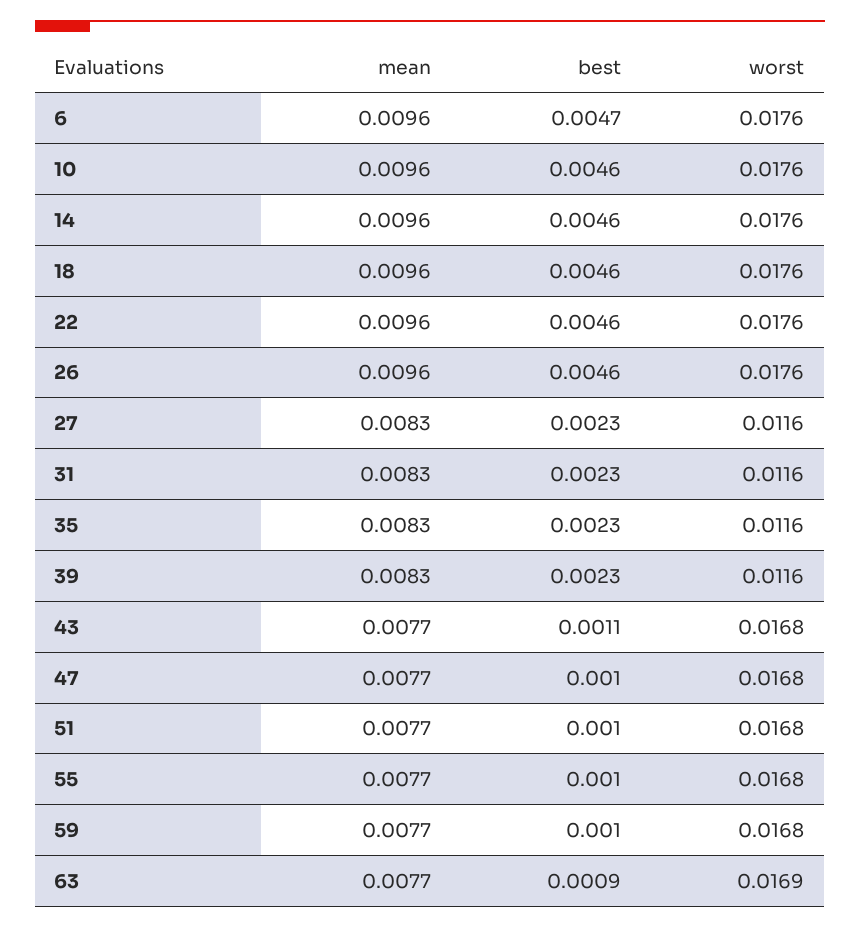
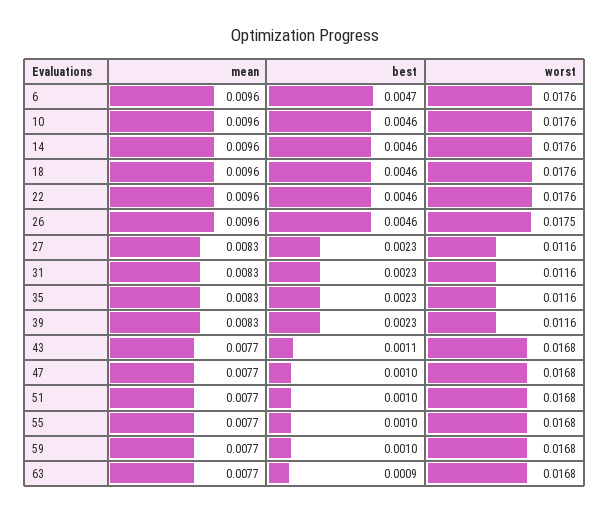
worst, 26: 0.0176 -> 0.0175
worst, 63: 0.0169 -> 0.0168

